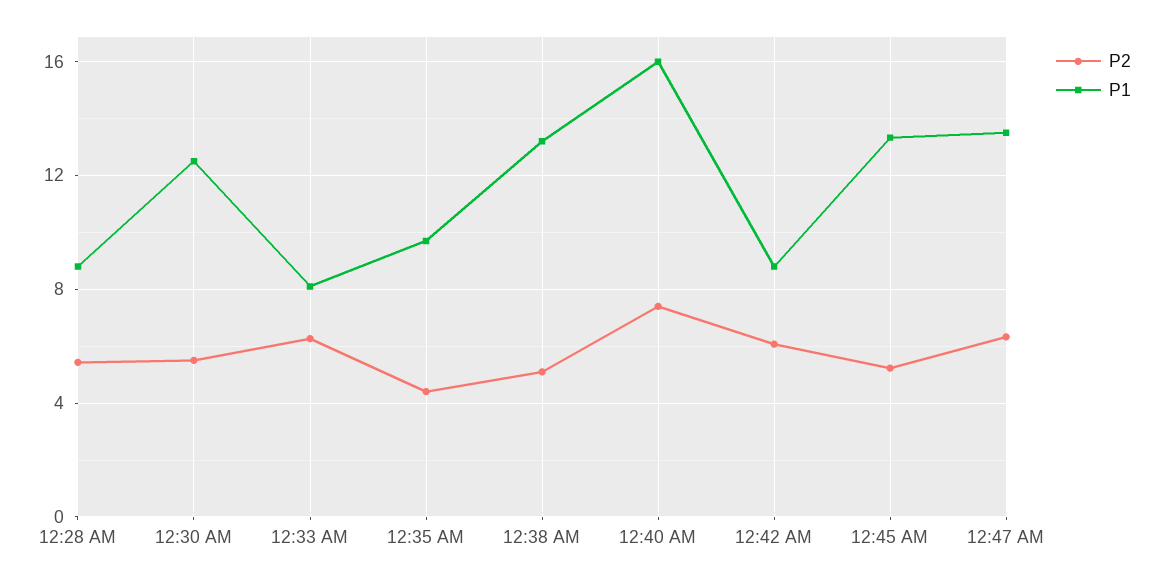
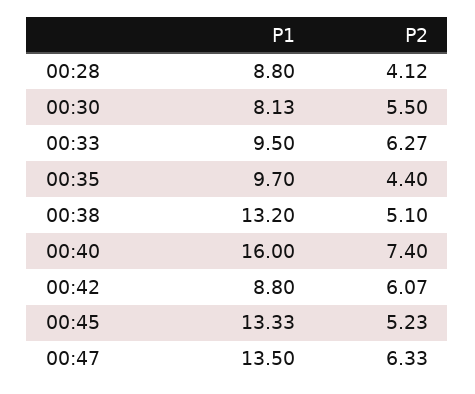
P2, 12:28 AM: 5.5 -> 4.12
P1, 12:30 AM: 12.5 -> 8.13
P1, 12:33 AM: 8 -> 9.5

